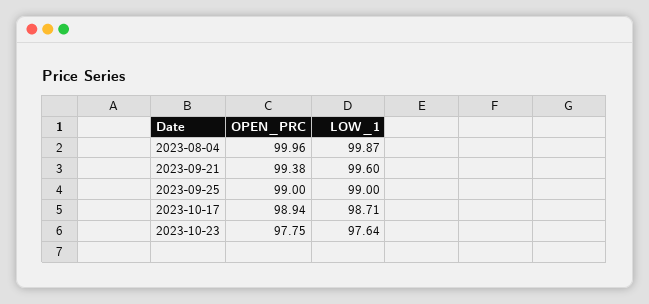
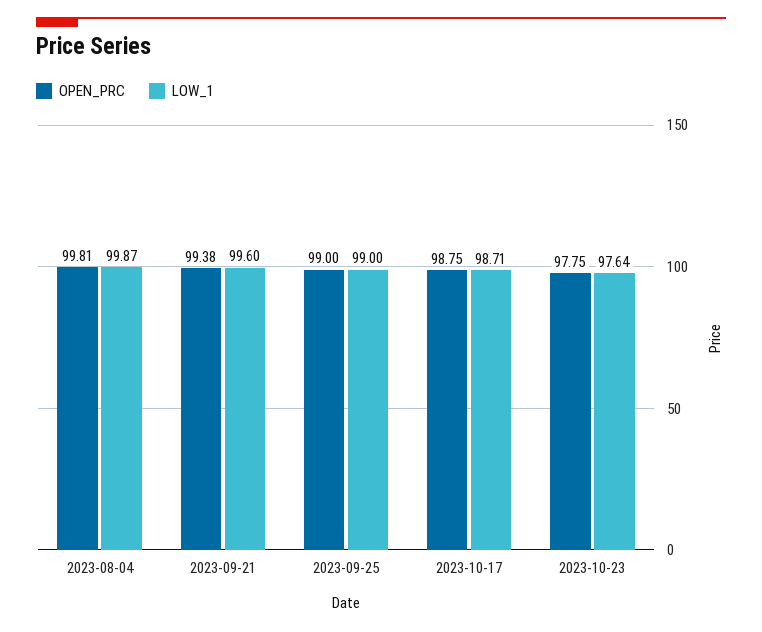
OPEN_PRC, 2023-08-04: 99.96 -> 99.81
OPEN_PRC, 2023-10-17: 98.94 -> 98.75

